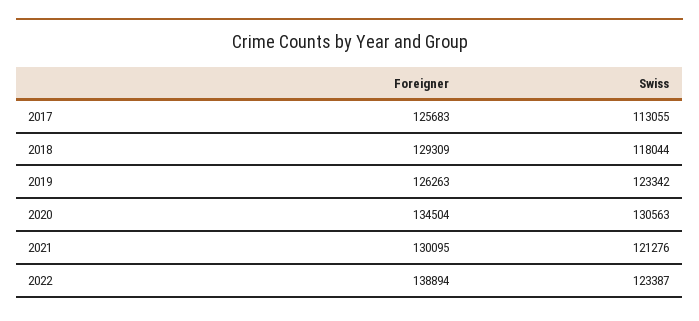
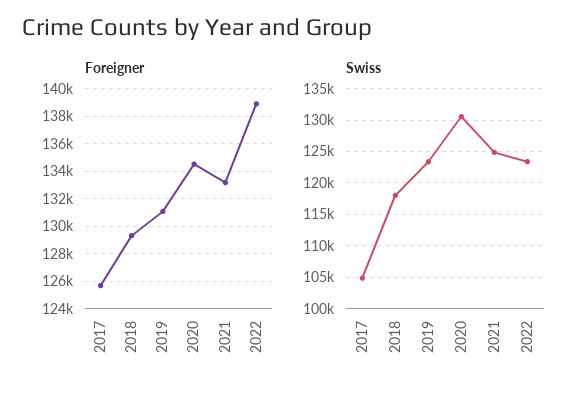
Swiss, 2017: 113055 -> 105000
Foreigner, 2019: 126263 -> 131000
Foreigner, 2021: 130095 -> 133000
Swiss, 2021: 121276 -> 125000

